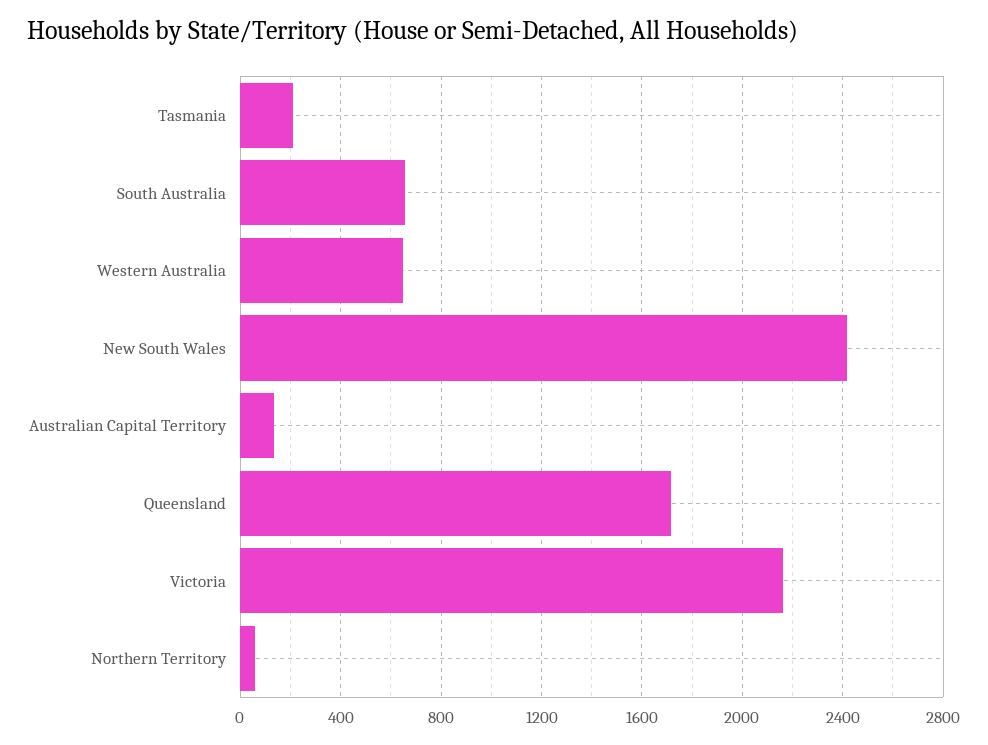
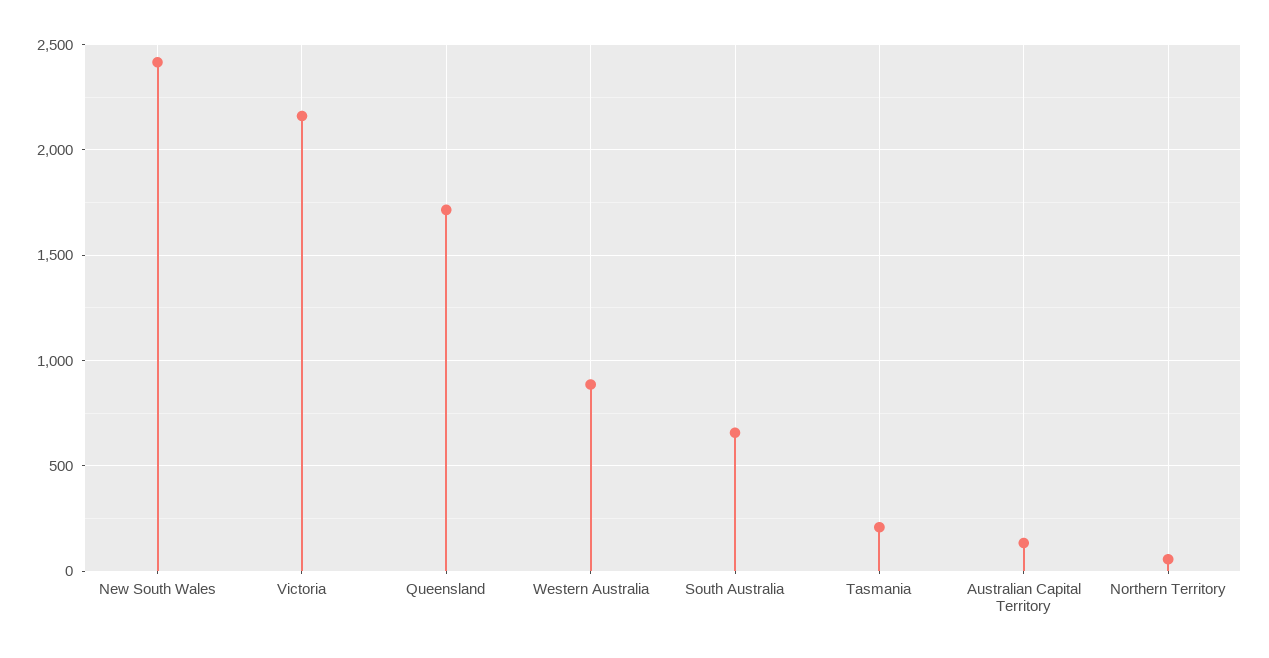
Western Australia: 650 -> 900

